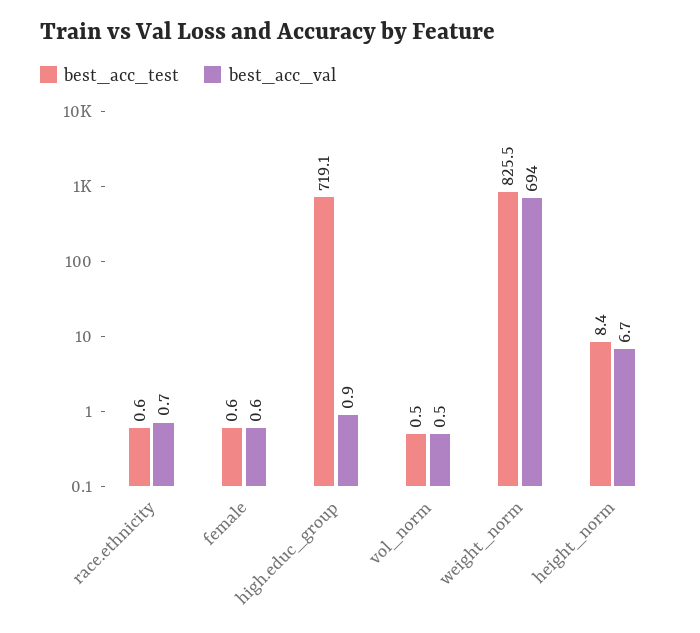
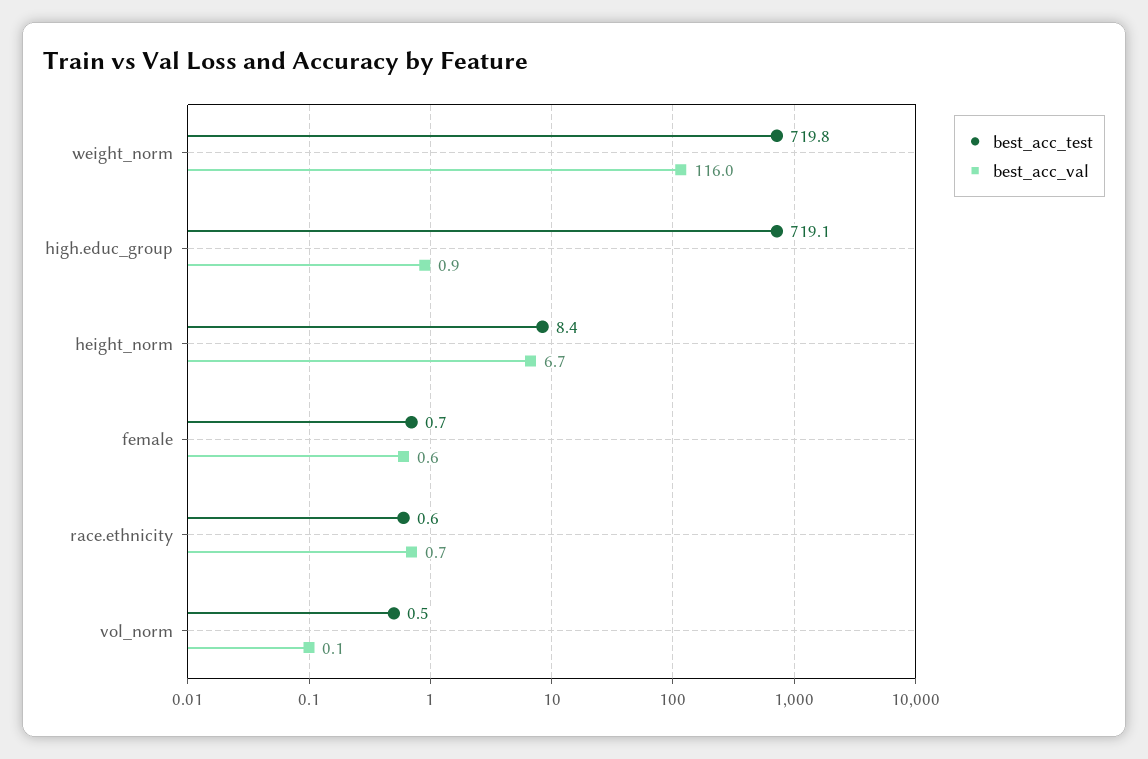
best_acc_test, female: 0.6 -> 0.7
best_acc_val, vol_norm: 0.5 -> 0.1
best_acc_test, weight_norm: 825.5 -> 719.8
best_acc_val, weight_norm: 694 -> 116

